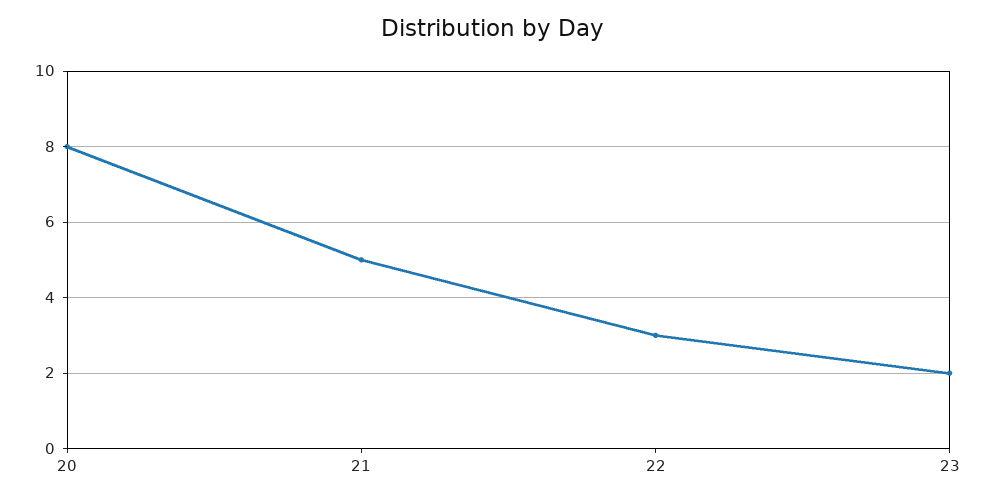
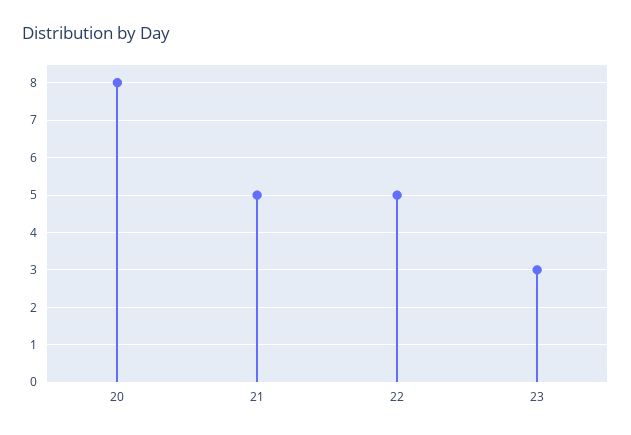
22: 3 -> 5
23: 2 -> 3

